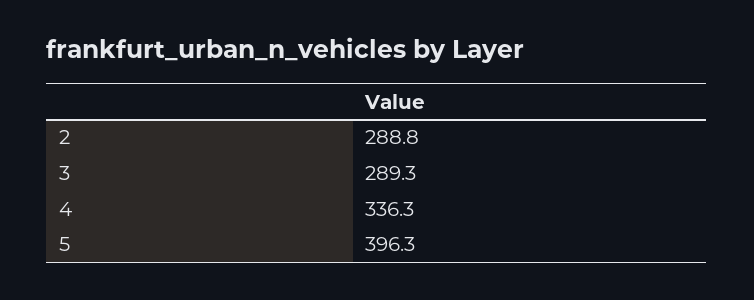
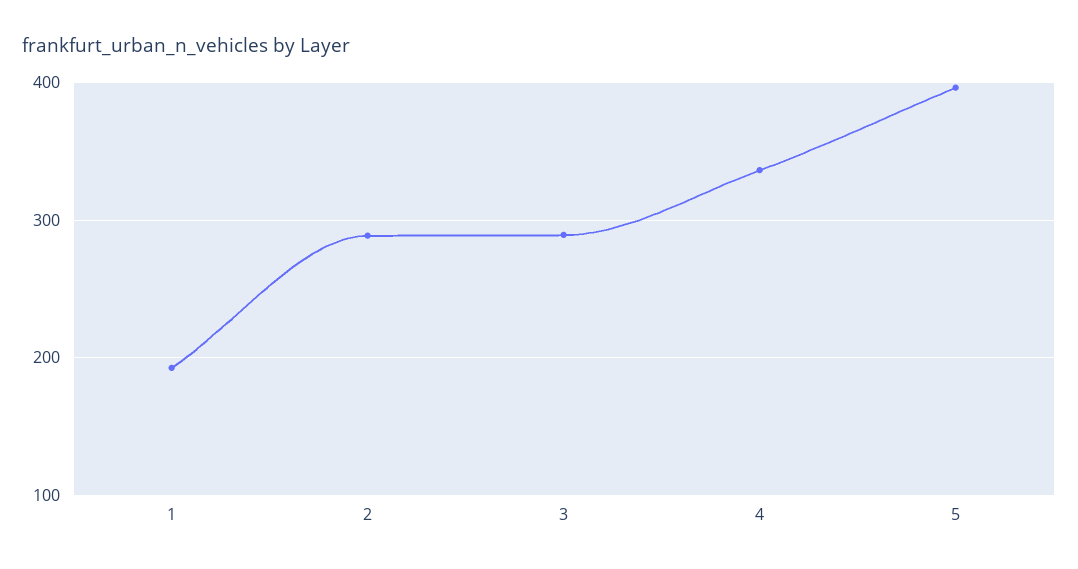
1: none -> 190

